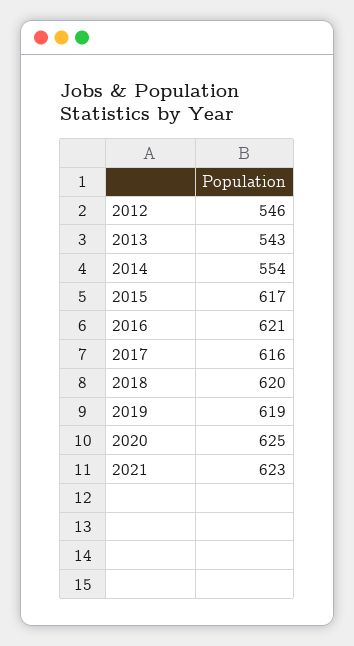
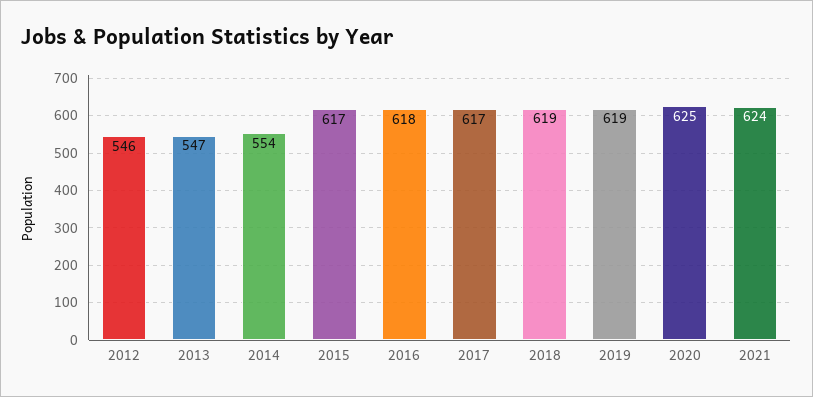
2013: 543 -> 547
2016: 621 -> 618
2017: 616 -> 617
2018: 620 -> 619
2021: 623 -> 624

